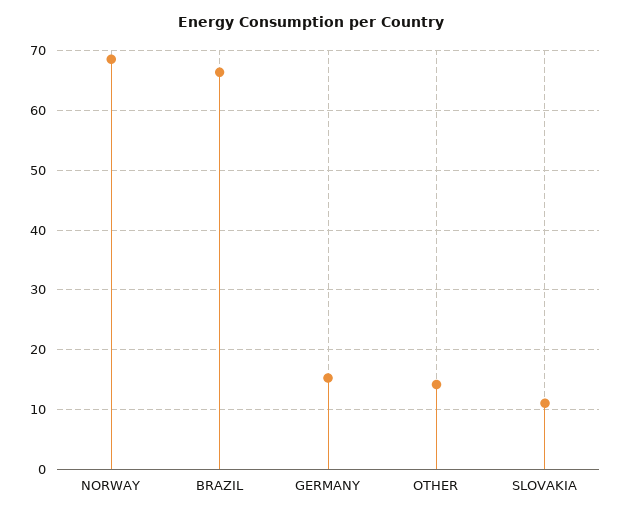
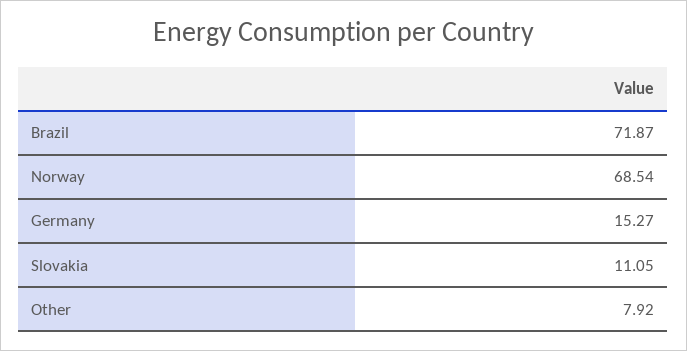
BRAZIL: 66 -> 71.87
OTHER: 14 -> 7.92

